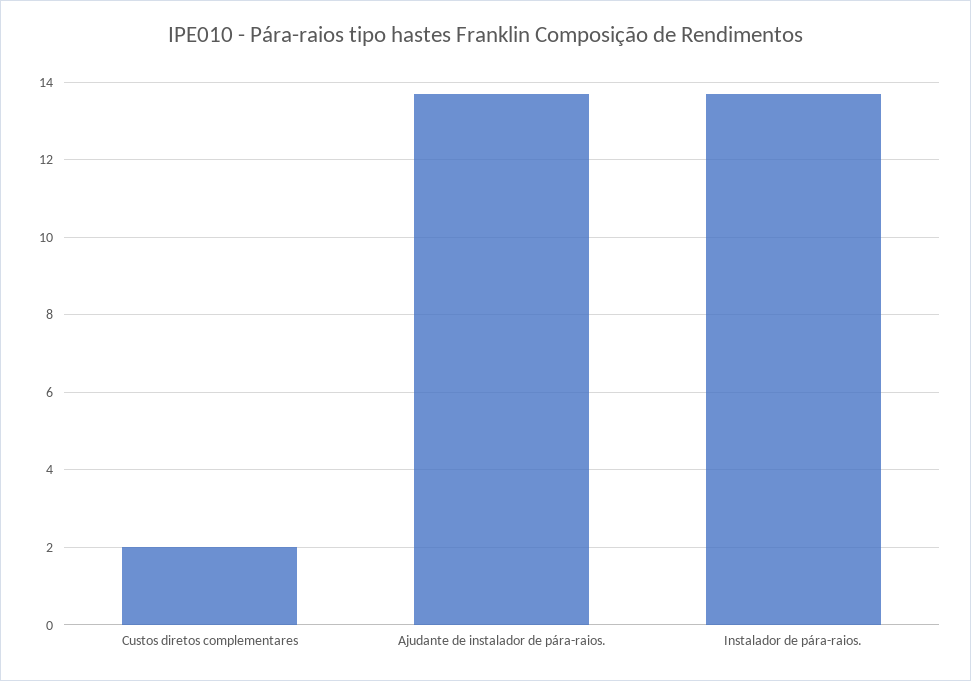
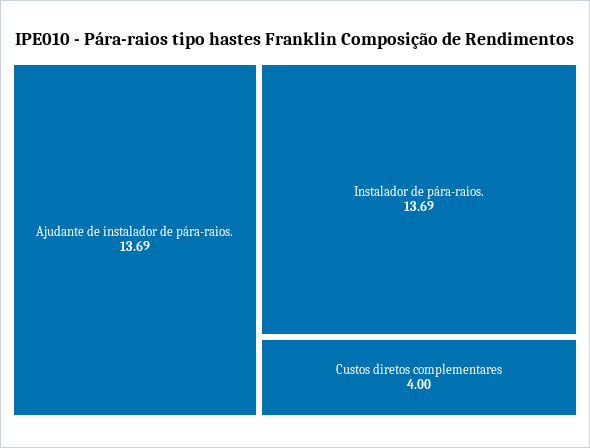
Custos diretos complementares: 2 -> 4

